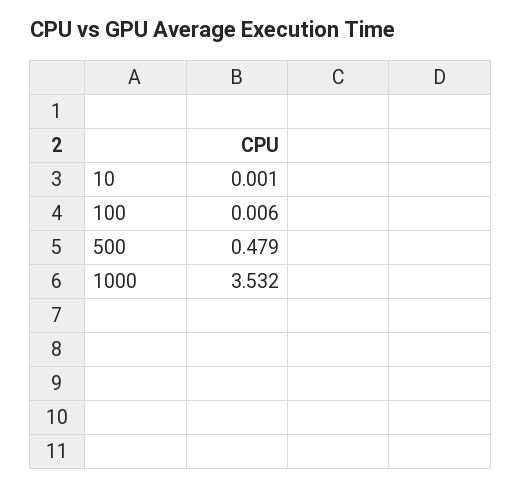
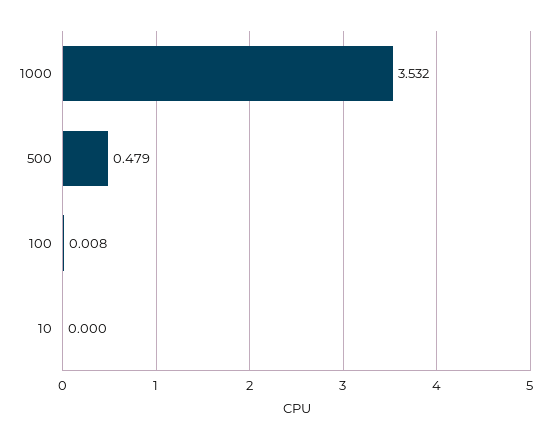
10: 0.001 -> 0
100: 0.006 -> 0.008

